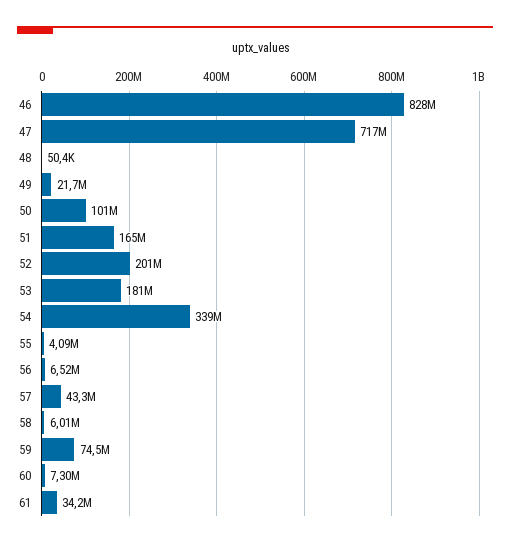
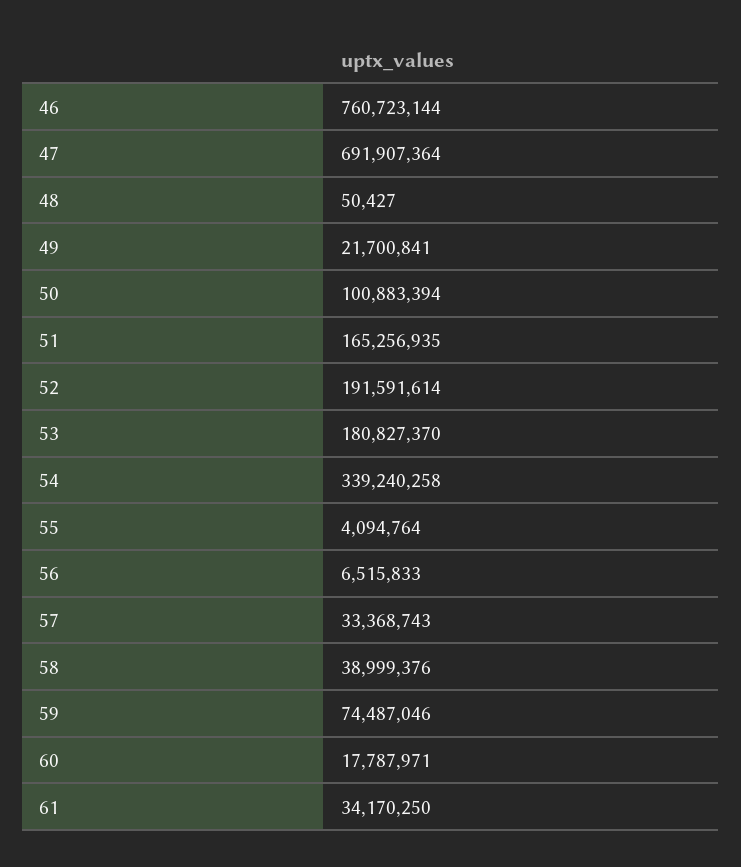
46: 828000000 -> 760723144
47: 717000000 -> 691907364
52: 201000000 -> 191591614
57: 43300000 -> 33368743
58: 6010000 -> 38999376
60: 7300000 -> 17787971

